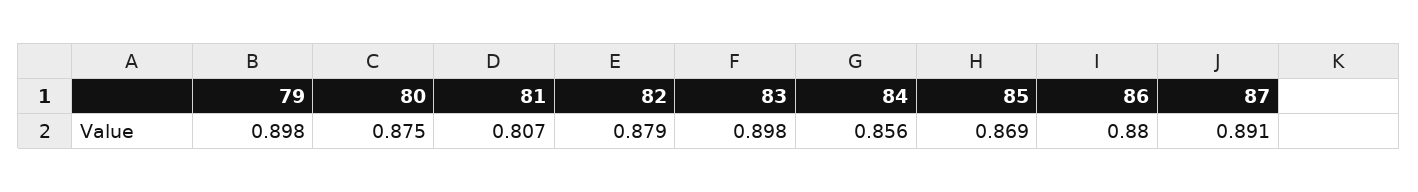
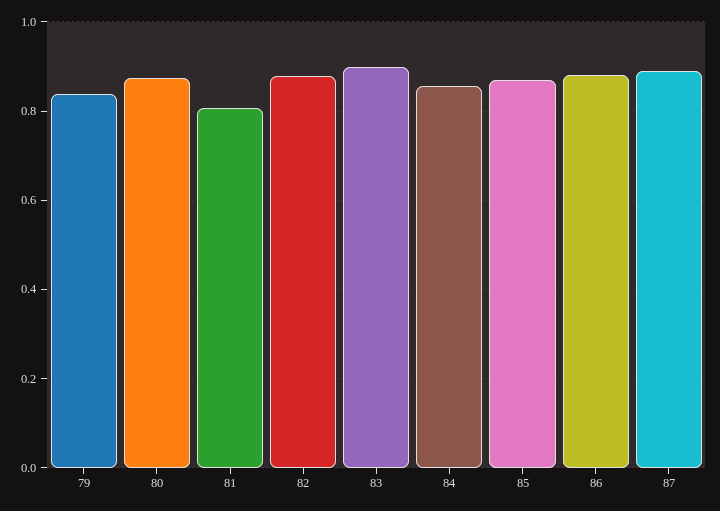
79: 0.898 -> 0.84

